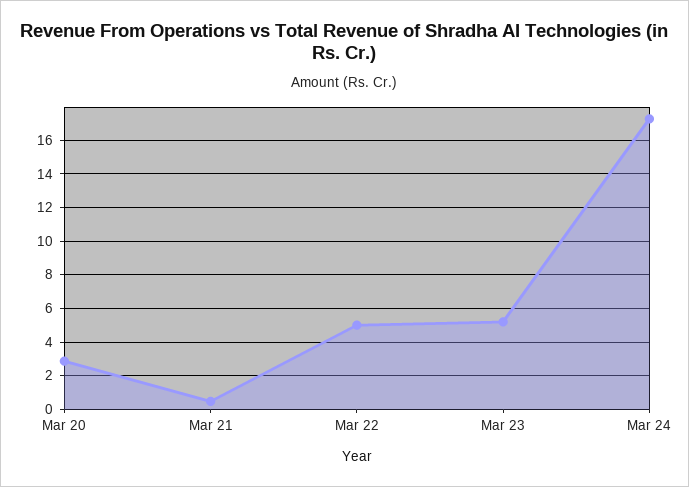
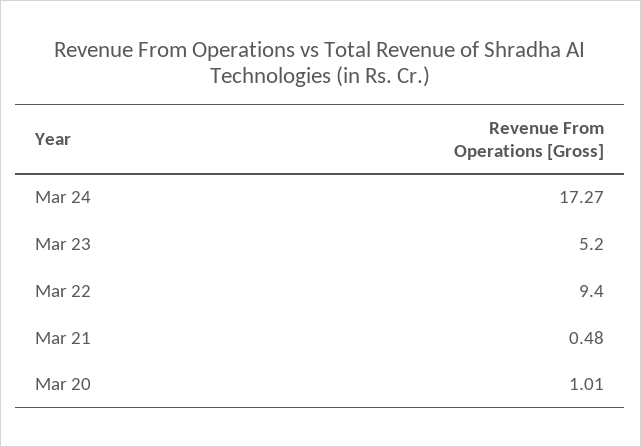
Mar 20: 3 -> 1.01
Mar 22: 5 -> 9.4

